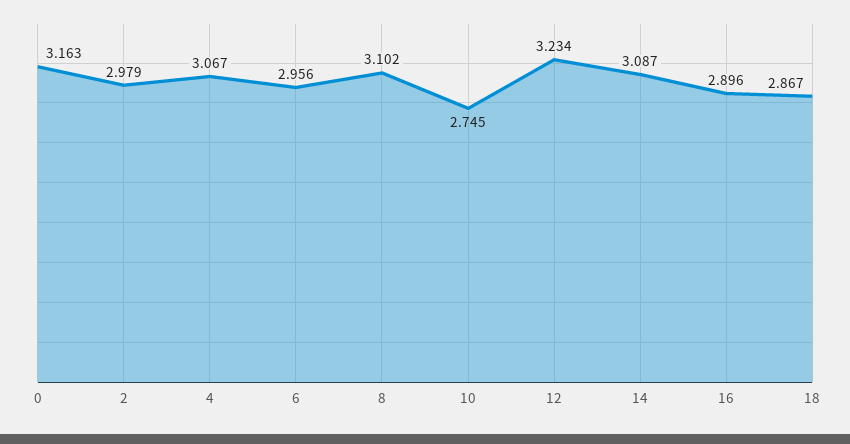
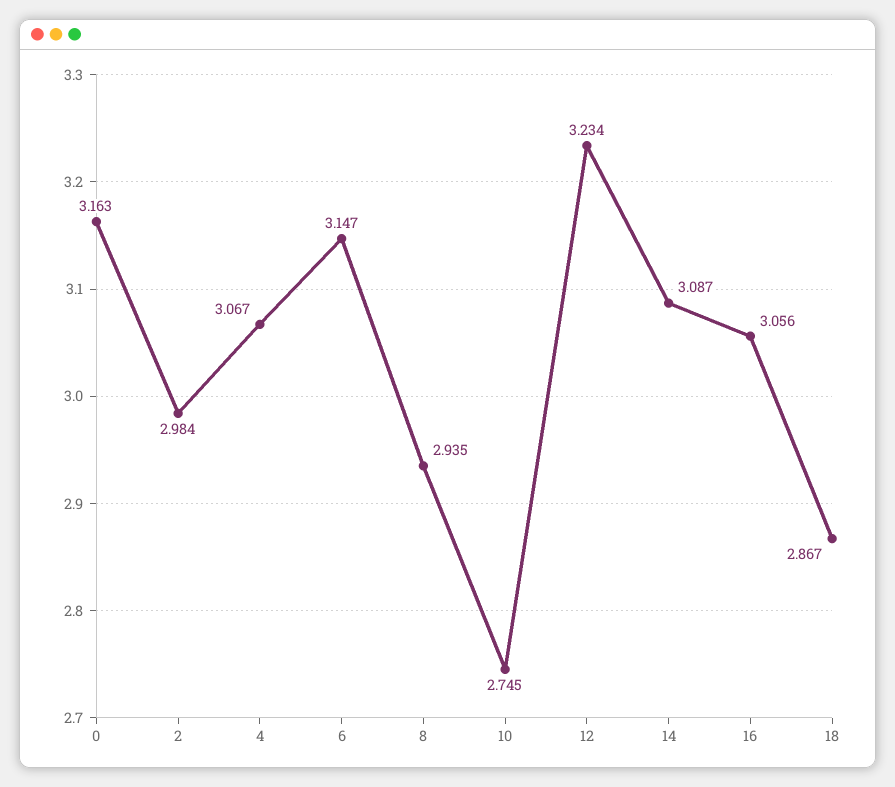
2: 2.979 -> 2.984
6: 2.956 -> 3.147
8: 3.102 -> 2.935
16: 2.896 -> 3.056

